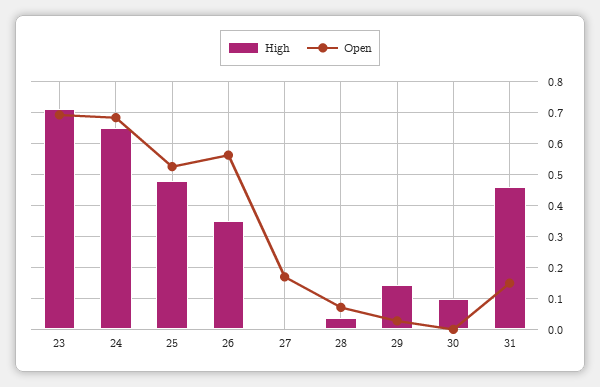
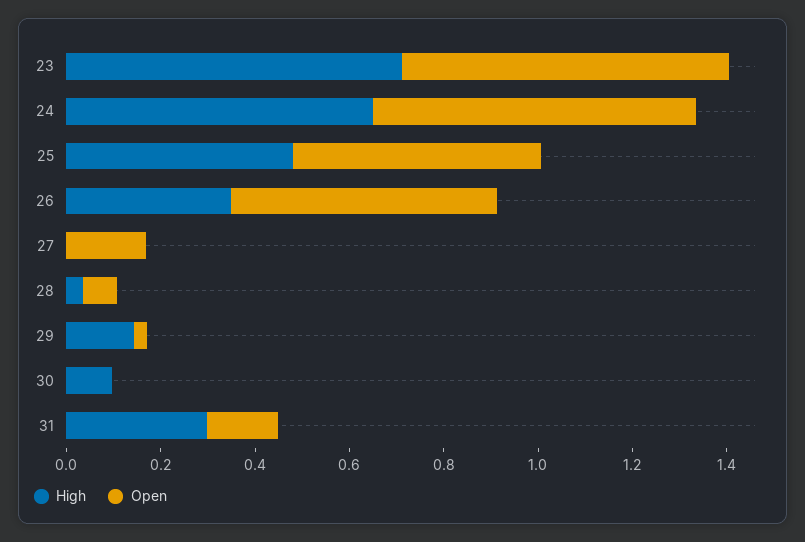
High, 31: 0.46 -> 0.3

